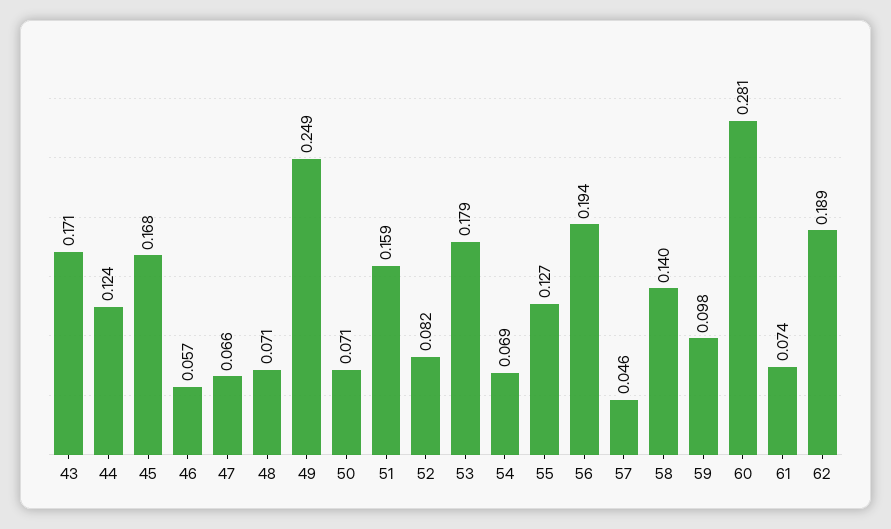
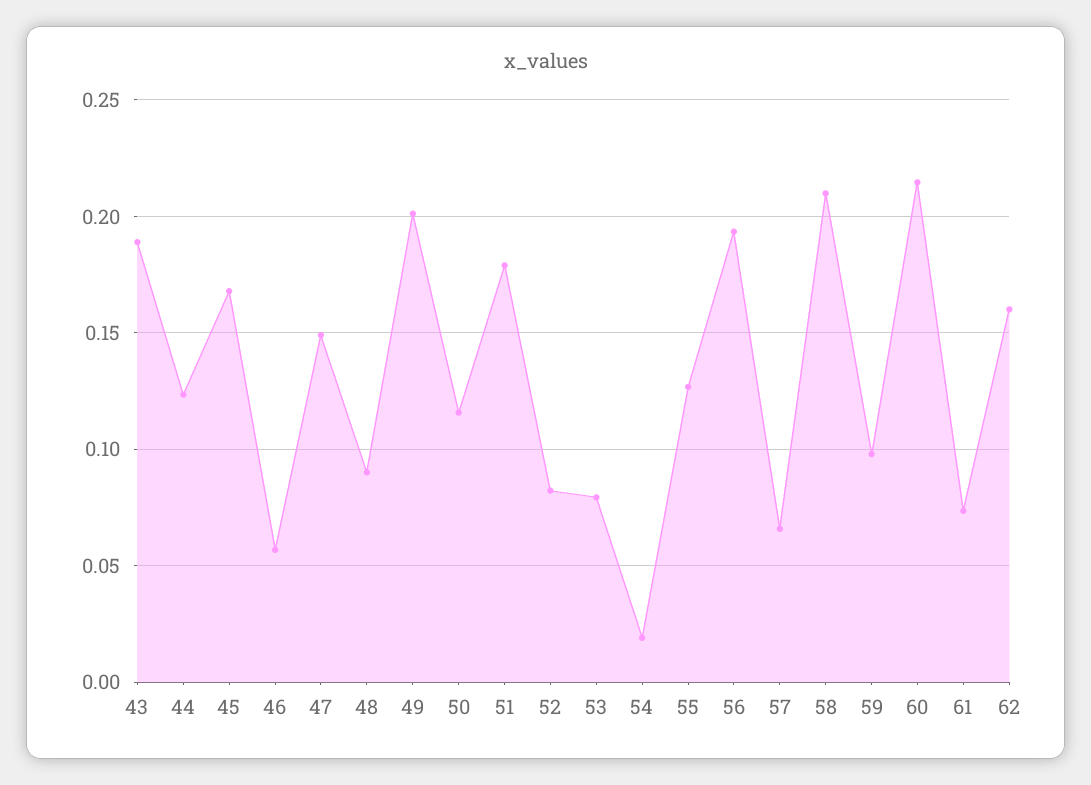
43: 0.171 -> 0.19
47: 0.066 -> 0.15
48: 0.071 -> 0.09
49: 0.249 -> 0.2
50: 0.071 -> 0.115
51: 0.159 -> 0.18
53: 0.179 -> 0.08
54: 0.069 -> 0.02
57: 0.046 -> 0.065
58: 0.14 -> 0.21
60: 0.281 -> 0.215
62: 0.189 -> 0.16

